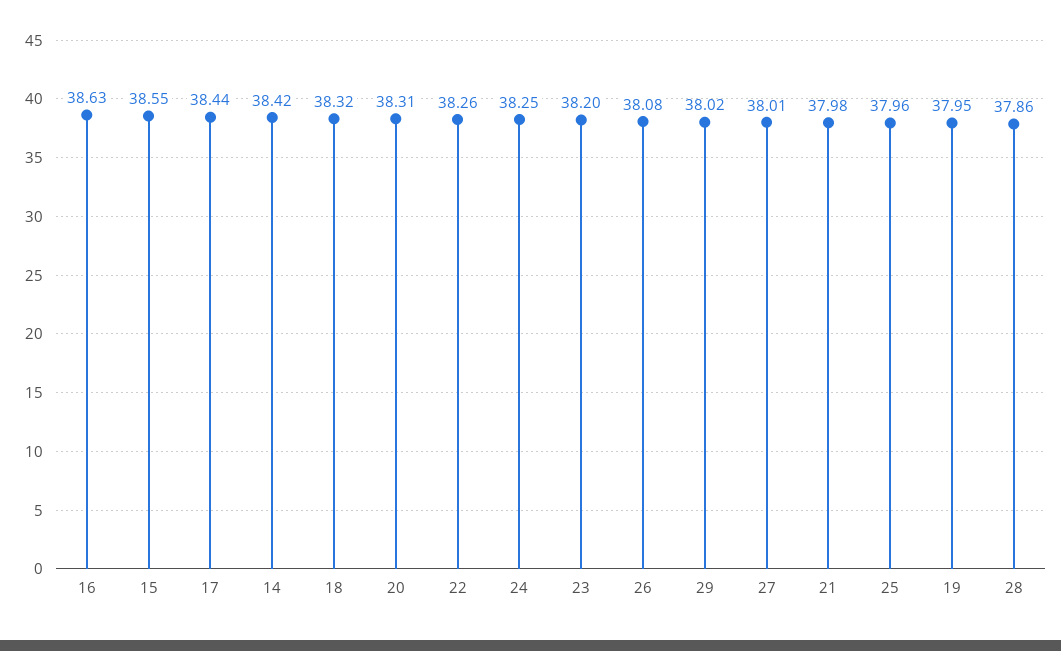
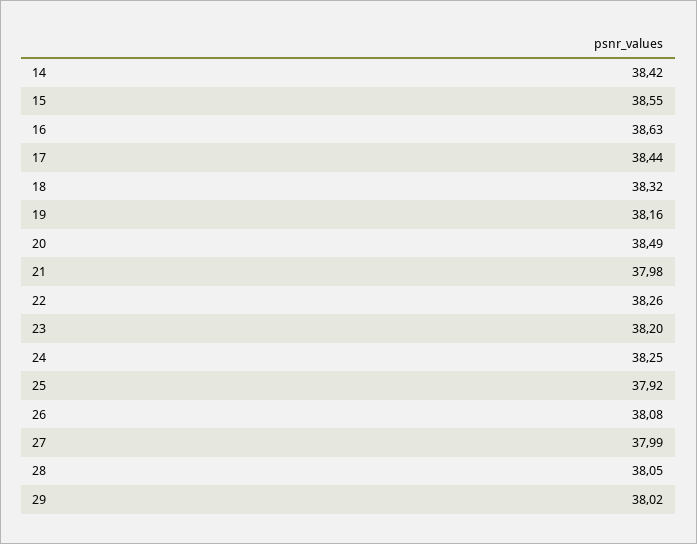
20: 38.31 -> 38.49
27: 38.01 -> 37.99
25: 37.96 -> 37.92
19: 37.95 -> 38.16
28: 37.86 -> 38.05

